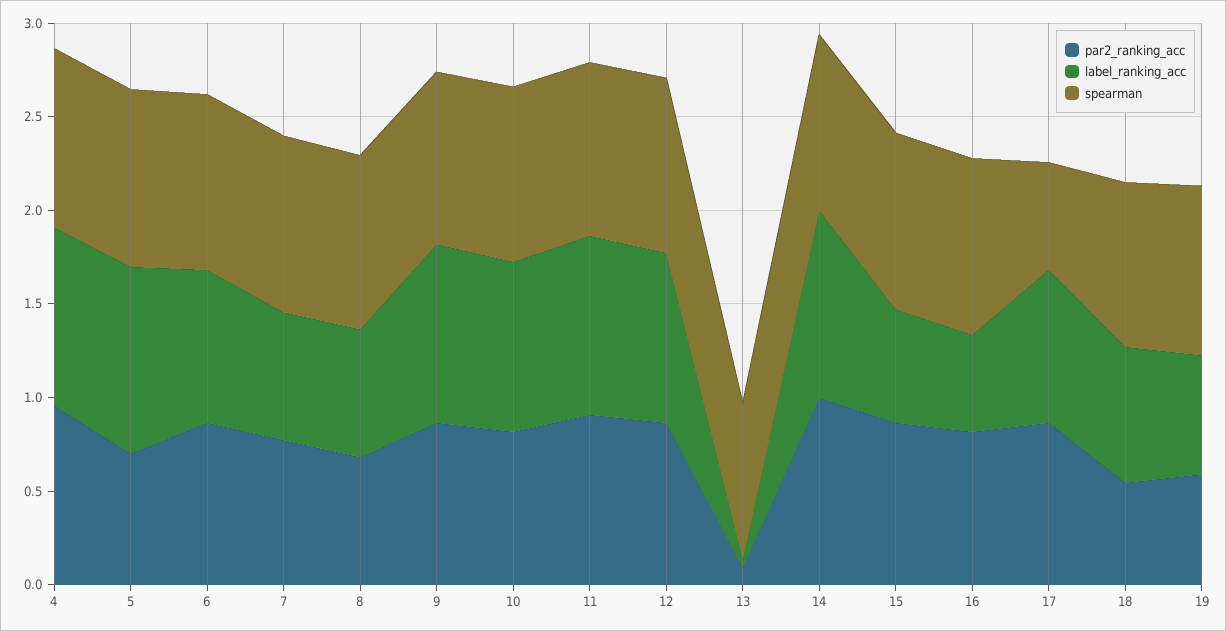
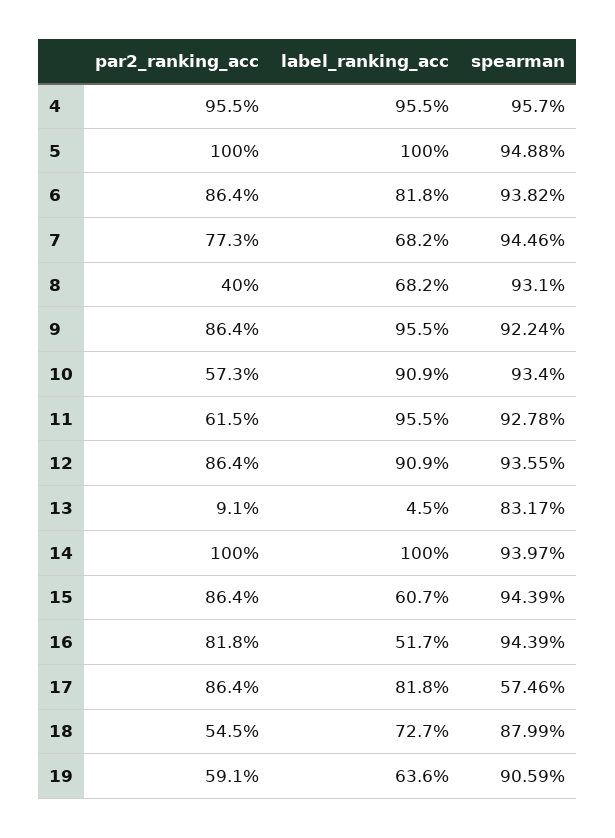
par2_ranking_acc, 5: 0.7 -> 1
par2_ranking_acc, 8: 0.7 -> 0.4
par2_ranking_acc, 10: 0.8 -> 0.573
par2_ranking_acc, 11: 0.9 -> 0.615

